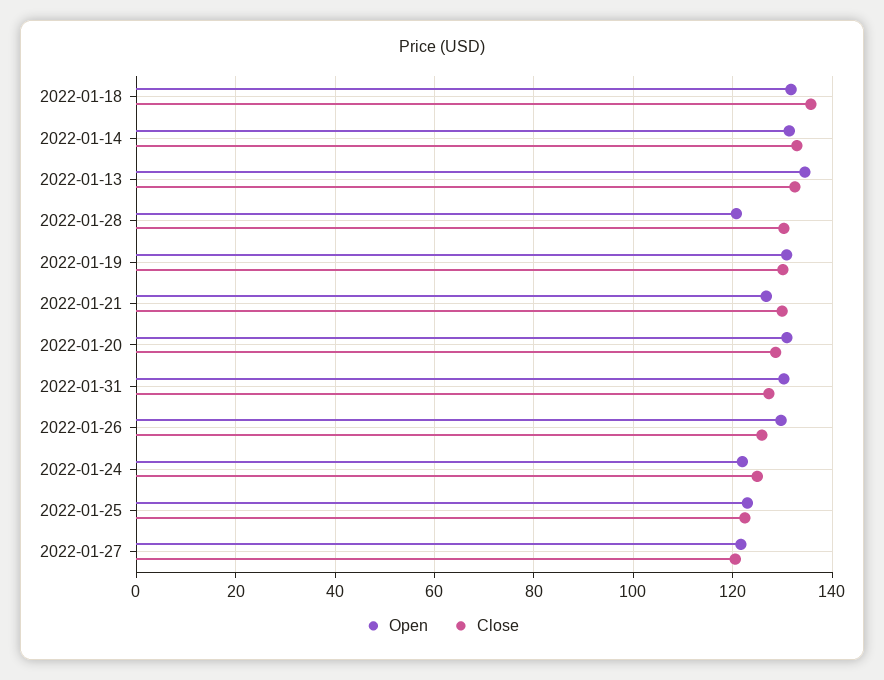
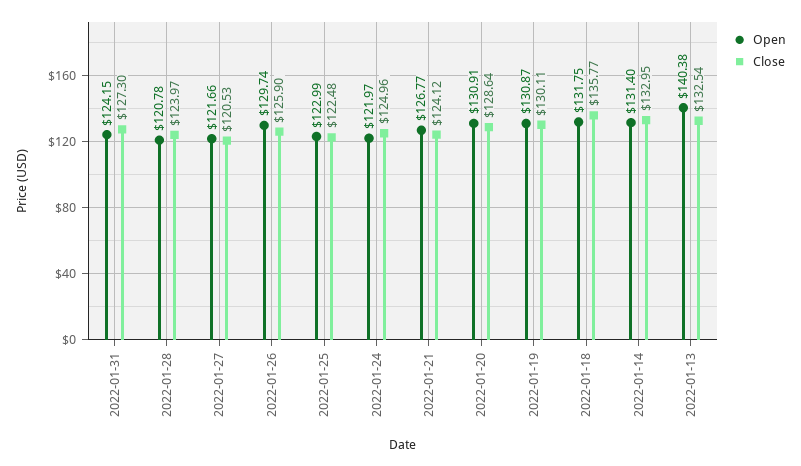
Open, 2022-01-13: 134 -> 140.38
Close, 2022-01-28: 130 -> 123.97
Close, 2022-01-21: 130 -> 124.12
Open, 2022-01-31: 130 -> 124.15

